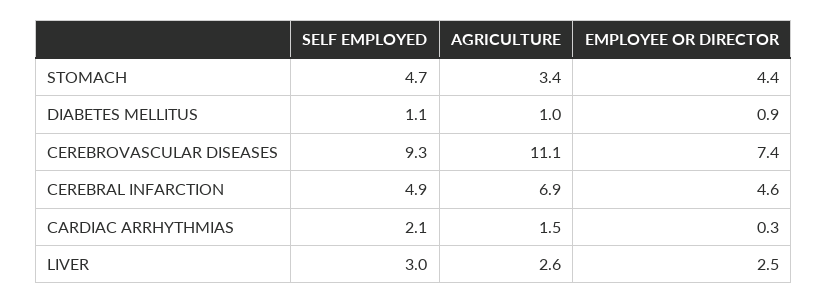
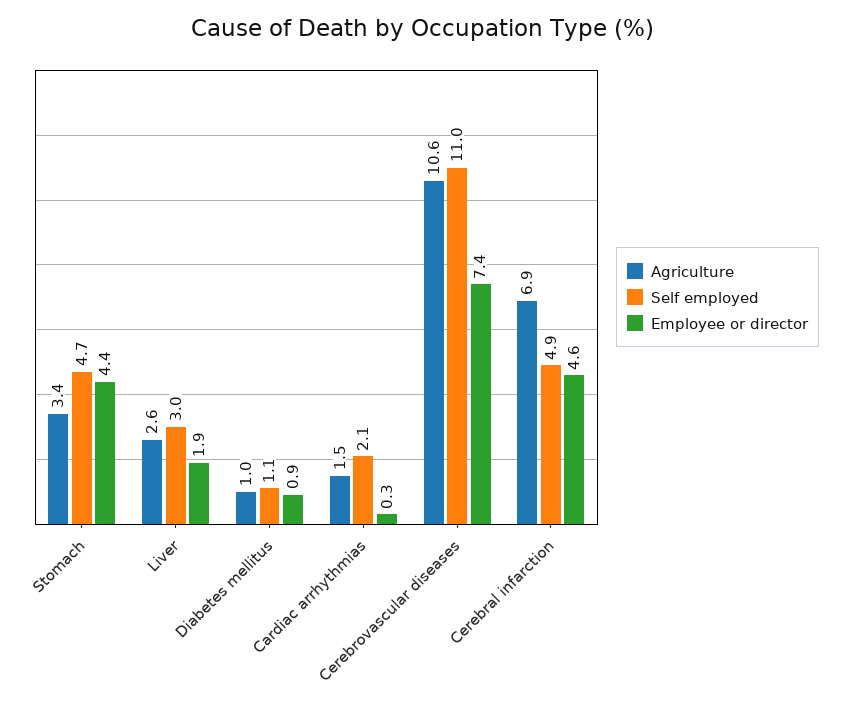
SELF EMPLOYED, CEREBROVASCULAR DISEASES: 9.3 -> 11
AGRICULTURE, CEREBROVASCULAR DISEASES: 11.1 -> 10.6
EMPLOYEE OR DIRECTOR, LIVER: 2.5 -> 1.9

